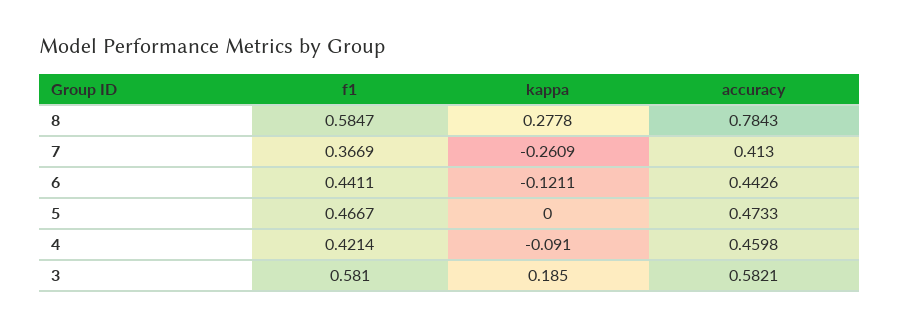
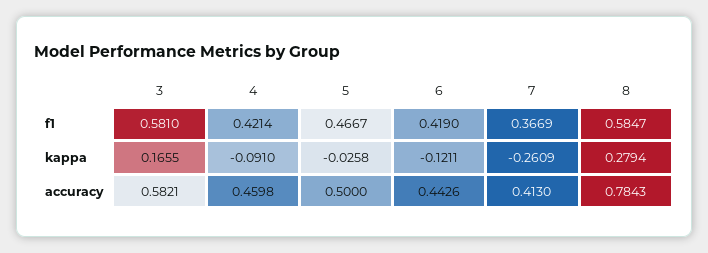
kappa, 8: 0.2778 -> 0.2794
f1, 6: 0.4411 -> 0.419
kappa, 5: 0 -> -0.0258
accuracy, 5: 0.4733 -> 0.5
kappa, 3: 0.185 -> 0.1655

